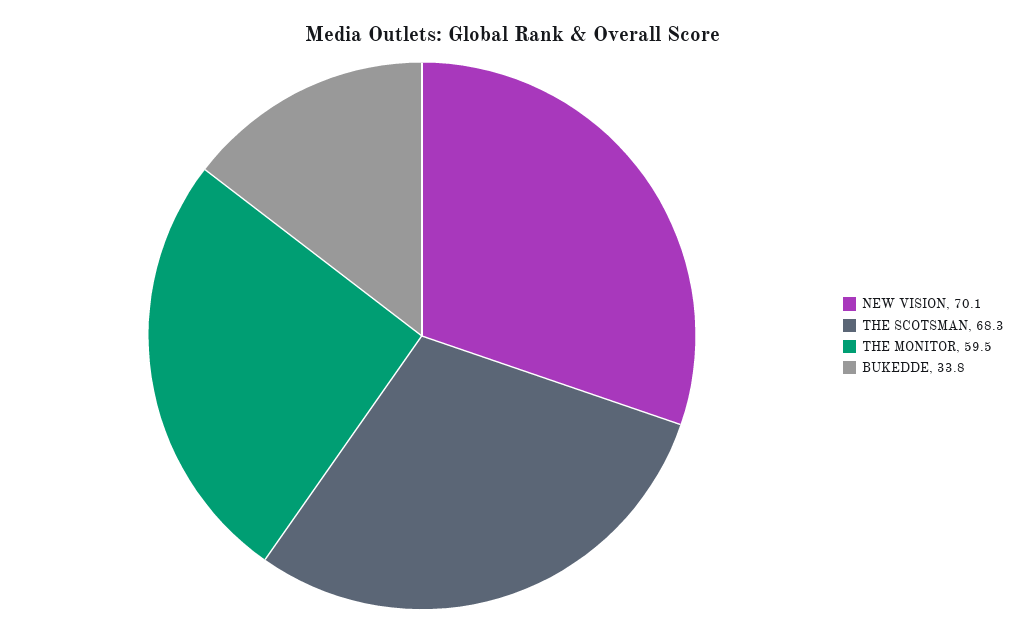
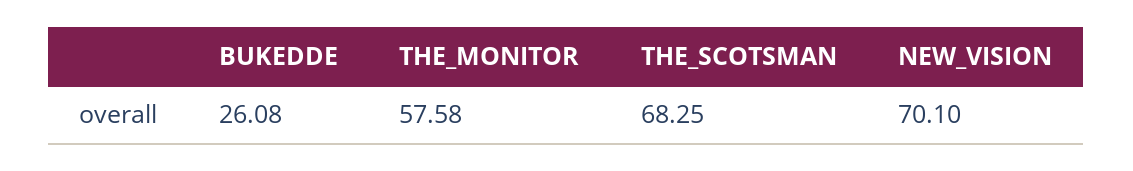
THE MONITOR: 59.5 -> 57.58
BUKEDDE: 33.8 -> 26.08

